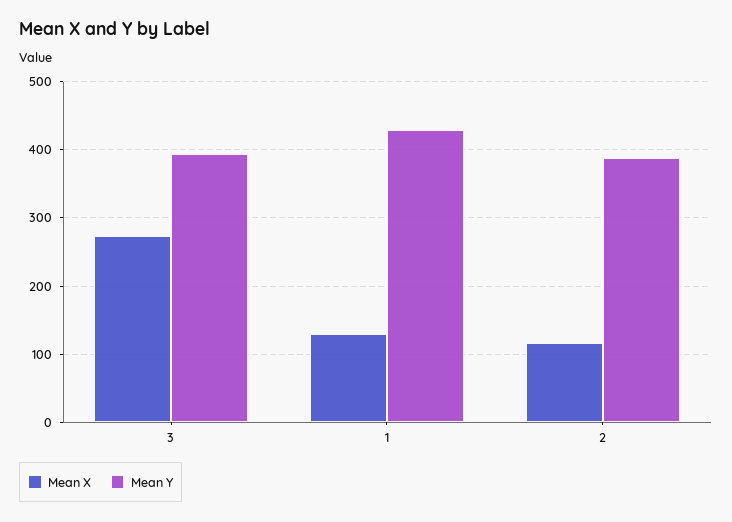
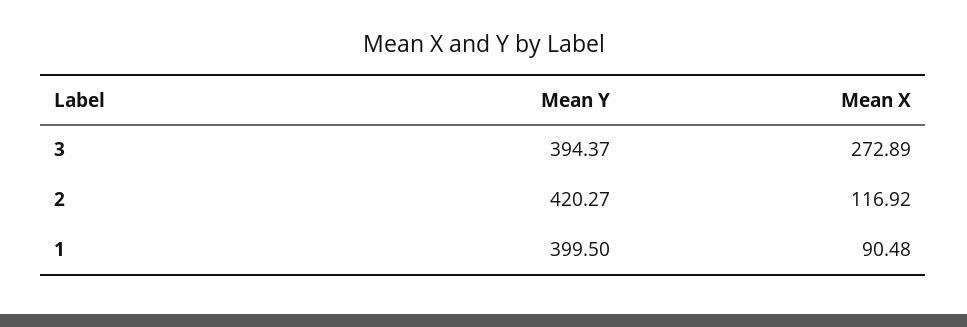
Mean X, 1: 130 -> 90.48
Mean Y, 1: 430 -> 399.5
Mean Y, 2: 390 -> 420.27

